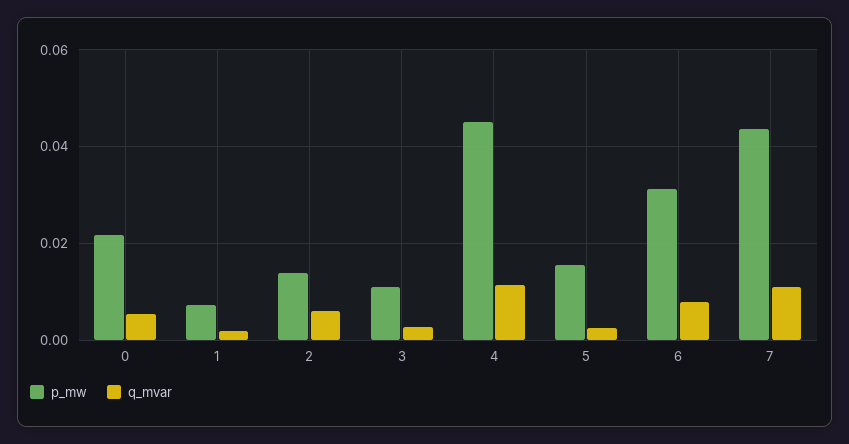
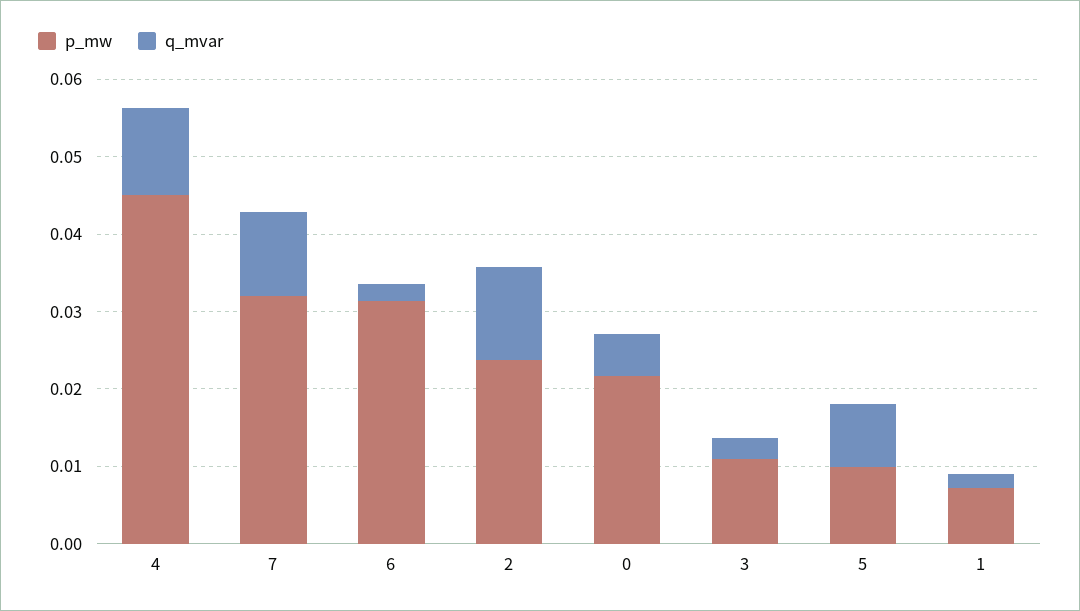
p_mw, 2: 0.014 -> 0.024
q_mvar, 2: 0.006 -> 0.012
p_mw, 5: 0.016 -> 0.01
q_mvar, 5: 0.002 -> 0.008
q_mvar, 6: 0.008 -> 0.002
p_mw, 7: 0.044 -> 0.032

